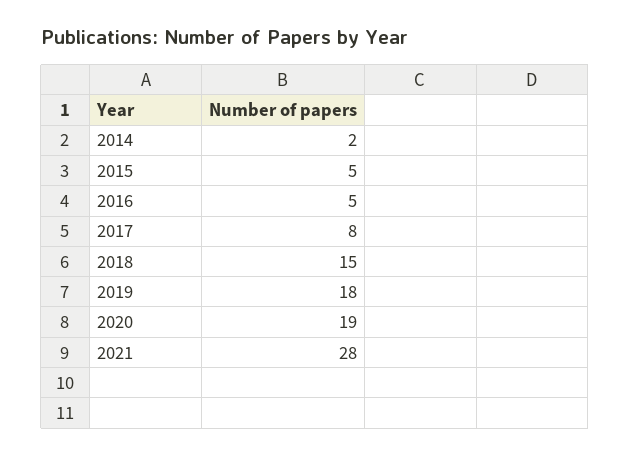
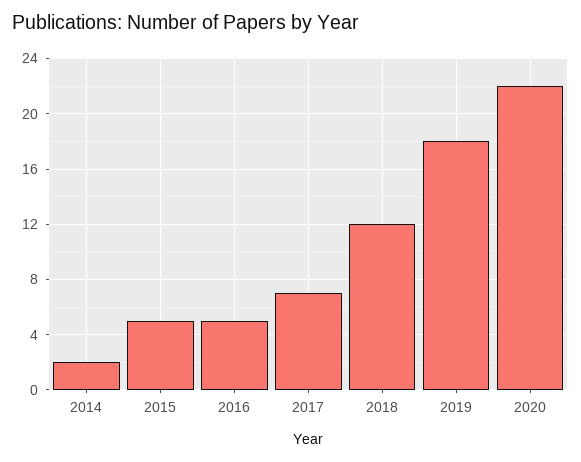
2017: 8 -> 7
2018: 15 -> 12
2020: 19 -> 22
2021: 28 -> none

